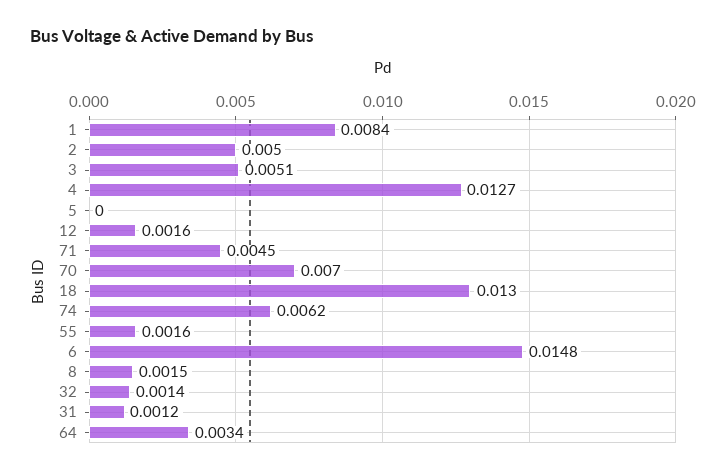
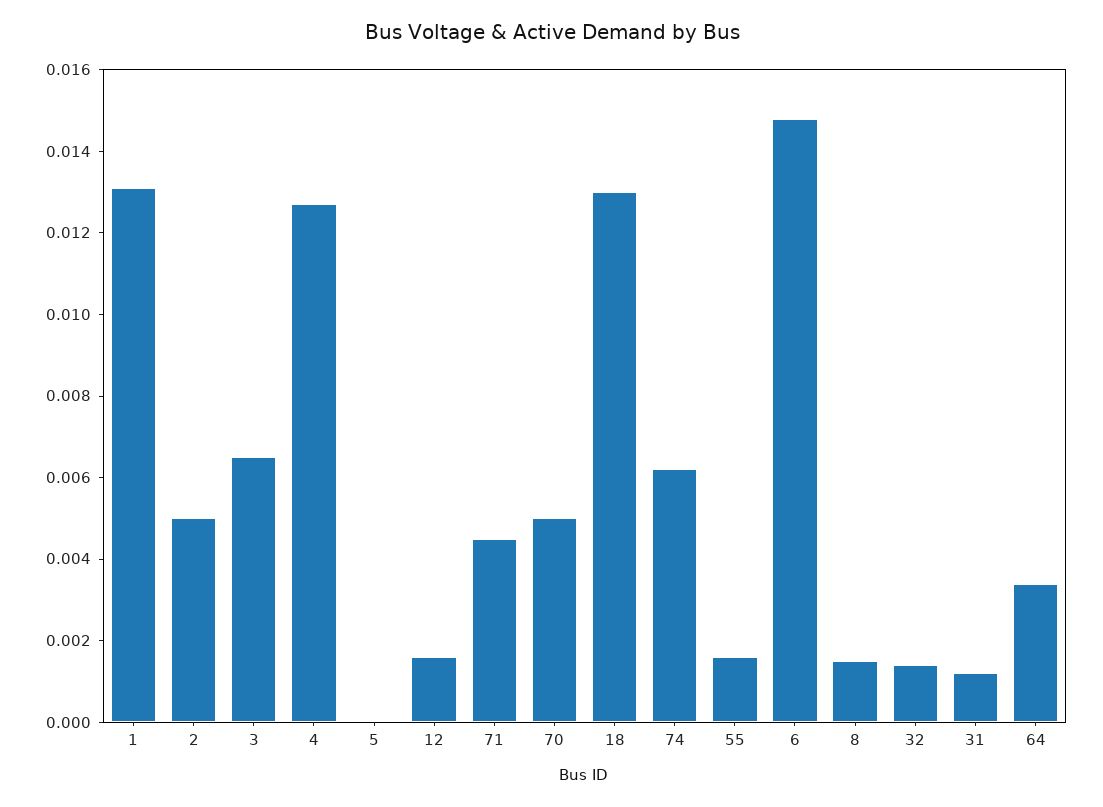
1: 0.0084 -> 0.013
3: 0.0051 -> 0.0065
70: 0.007 -> 0.005

